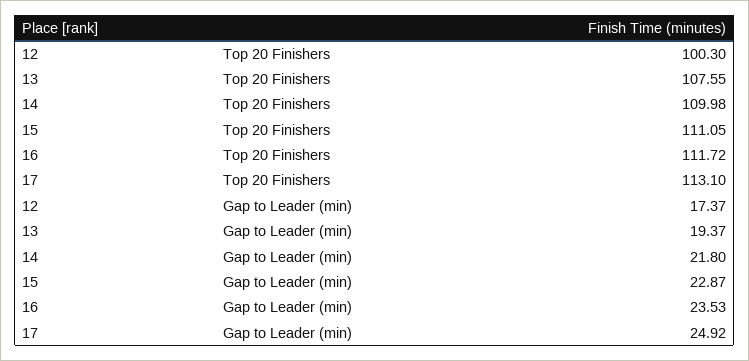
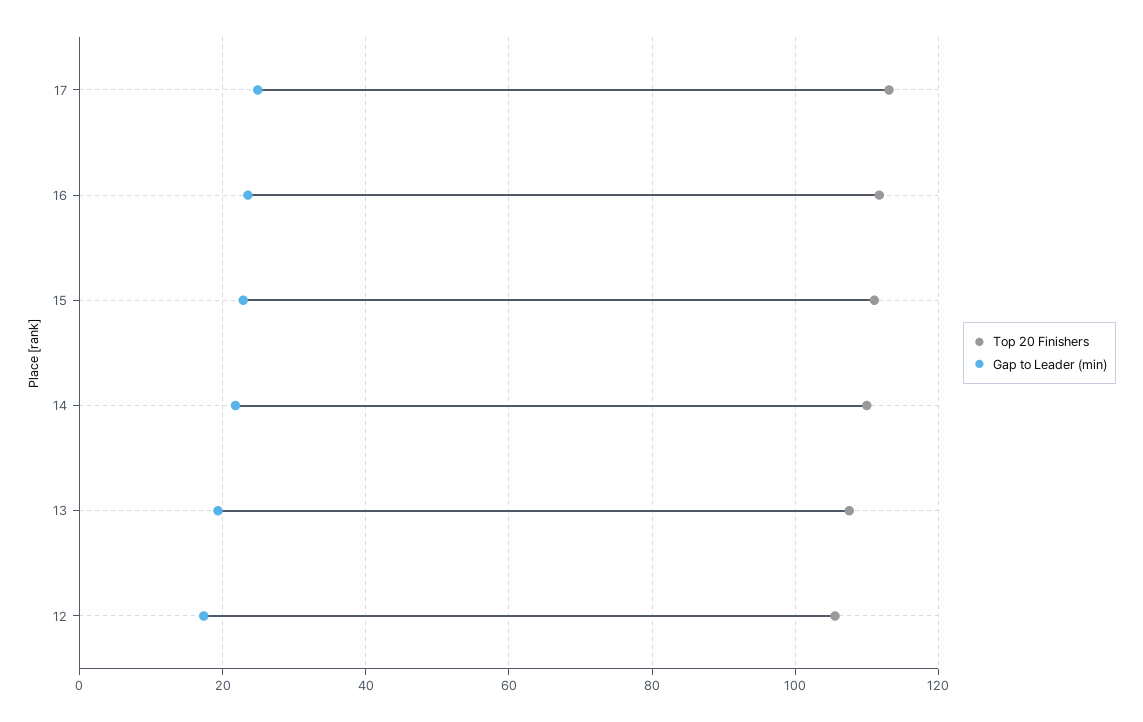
Top 20 Finishers, 12: 100.3 -> 106

